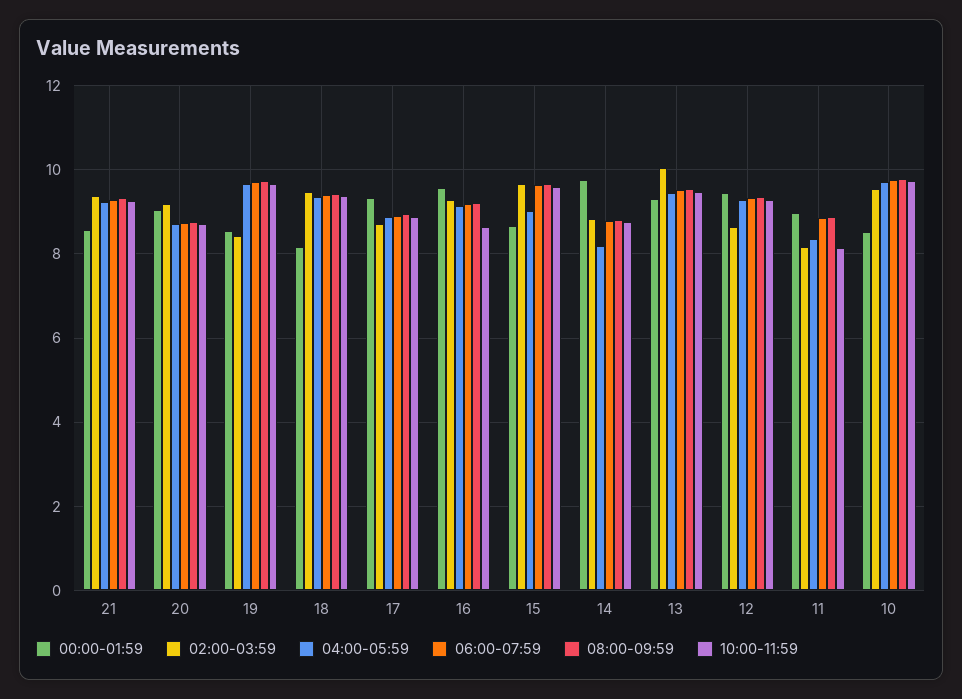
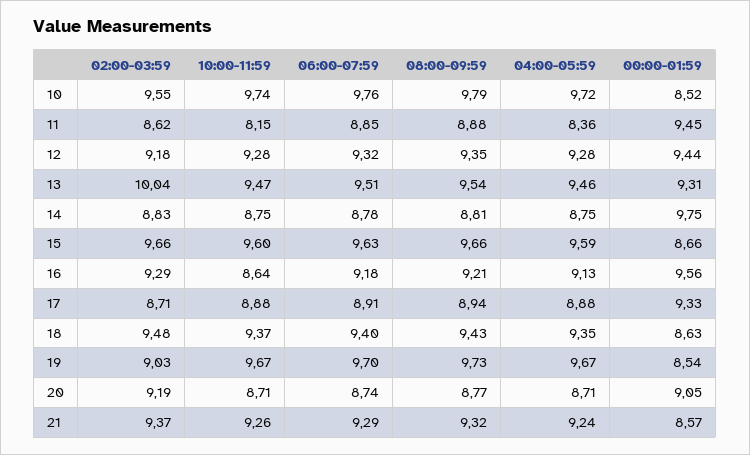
02:00-03:59, 19: 8.4 -> 9.03
00:00-01:59, 18: 8.2 -> 8.63
04:00-05:59, 15: 9 -> 9.59
04:00-05:59, 14: 8.2 -> 8.75
02:00-03:59, 12: 8.6 -> 9.18
00:00-01:59, 11: 9 -> 9.45
02:00-03:59, 11: 8.2 -> 8.62

